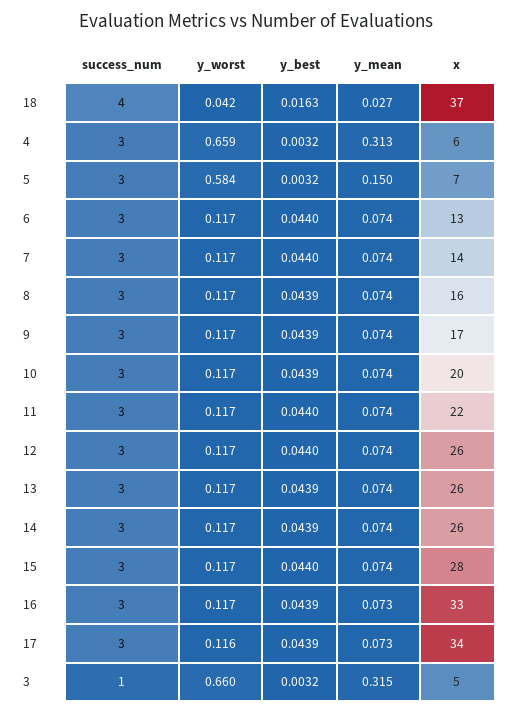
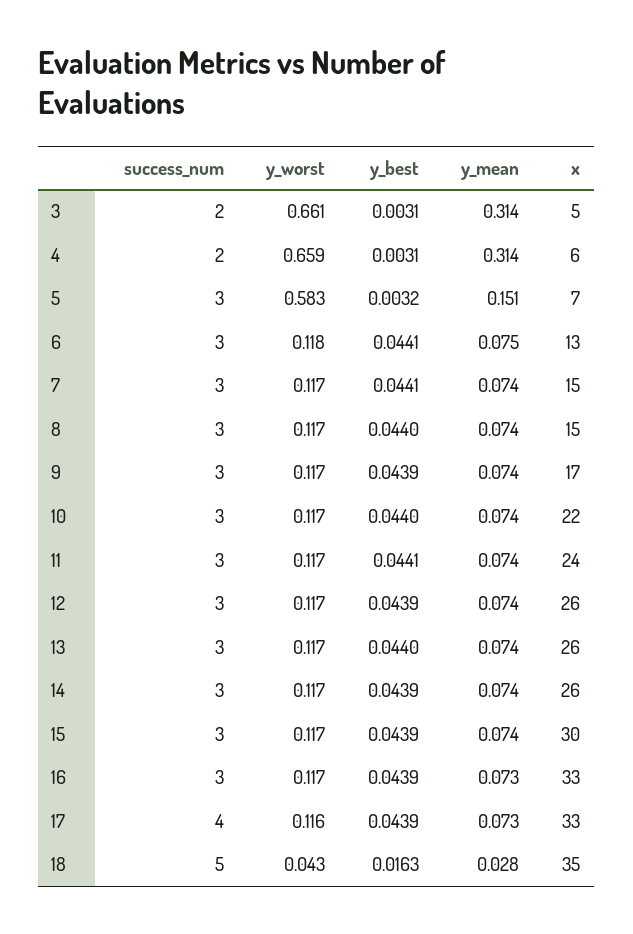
success_num, 18: 4 -> 5
y_worst, 18: 0.042 -> 0.043
y_mean, 18: 0.027 -> 0.028
x, 18: 37 -> 35
success_num, 4: 3 -> 2
y_best, 4: 0.0032 -> 0.0031
y_mean, 4: 0.313 -> 0.314
y_worst, 5: 0.584 -> 0.583
y_mean, 5: 0.15 -> 0.151
y_worst, 6: 0.117 -> 0.118
y_best, 6: 0.044 -> 0.0441
y_mean, 6: 0.074 -> 0.075
y_best, 7: 0.044 -> 0.0441
x, 7: 14 -> 15
y_best, 8: 0.0439 -> 0.044
x, 8: 16 -> 15
y_best, 10: 0.0439 -> 0.044
x, 10: 20 -> 22
y_best, 11: 0.044 -> 0.0441
x, 11: 22 -> 24
y_best, 12: 0.044 -> 0.0439
y_best, 13: 0.0439 -> 0.044
y_best, 15: 0.044 -> 0.0439
x, 15: 28 -> 30
success_num, 17: 3 -> 4
x, 17: 34 -> 33
success_num, 3: 1 -> 2
y_worst, 3: 0.66 -> 0.661
y_best, 3: 0.0032 -> 0.0031
y_mean, 3: 0.315 -> 0.314

